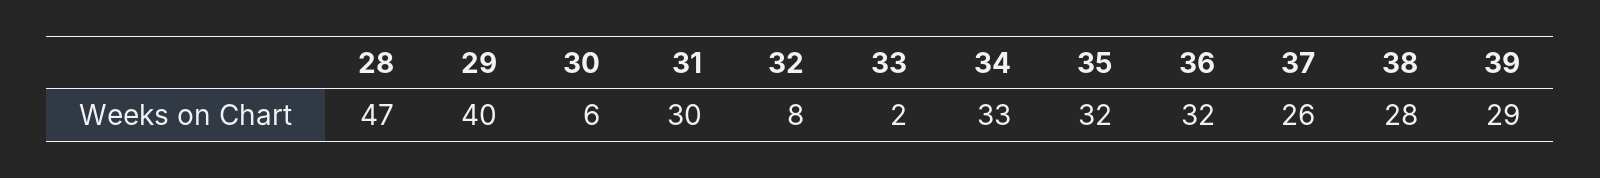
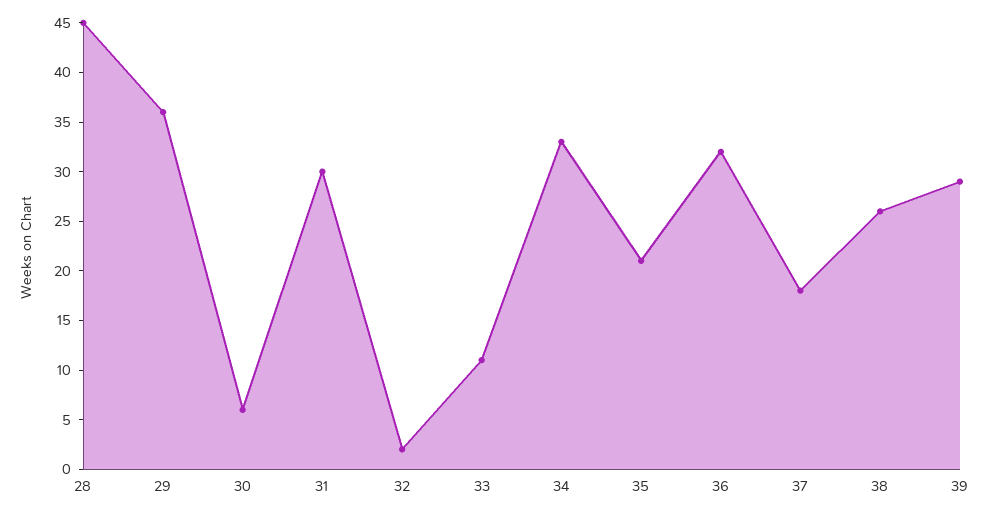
28: 47 -> 45
29: 40 -> 36
32: 8 -> 2
33: 2 -> 11
35: 32 -> 21
37: 26 -> 18
38: 28 -> 26

